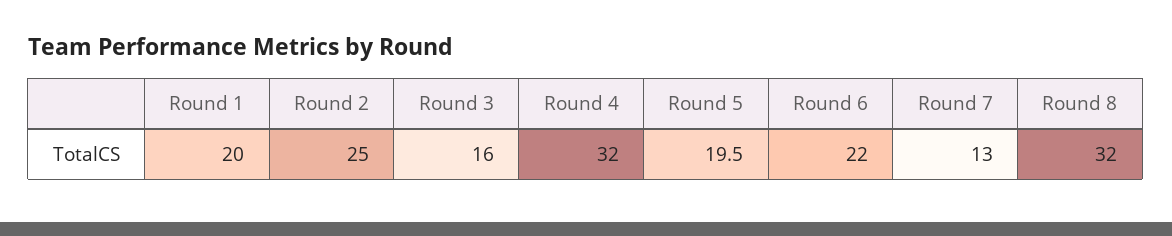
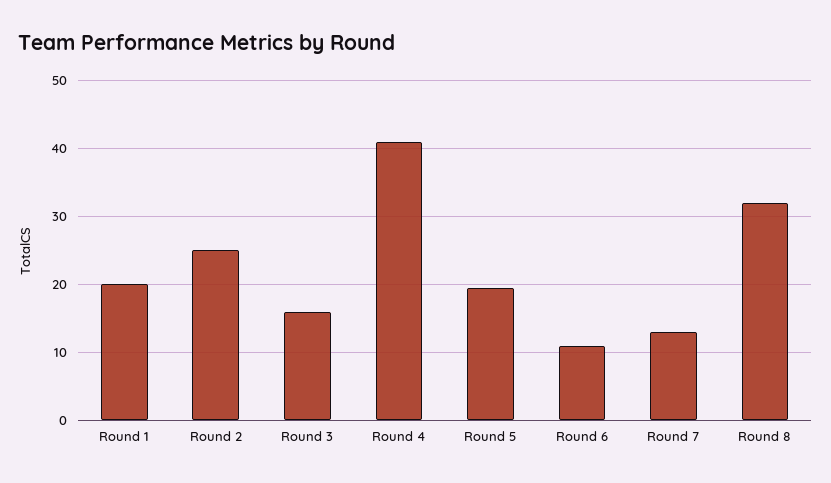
Round 4: 32 -> 41
Round 6: 22 -> 11

